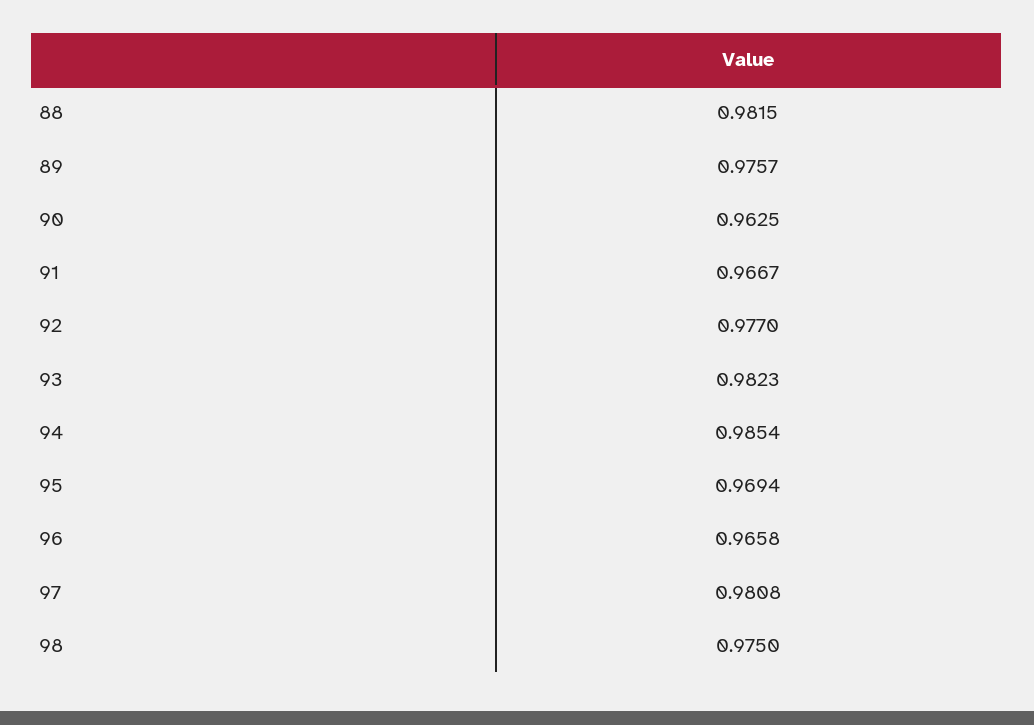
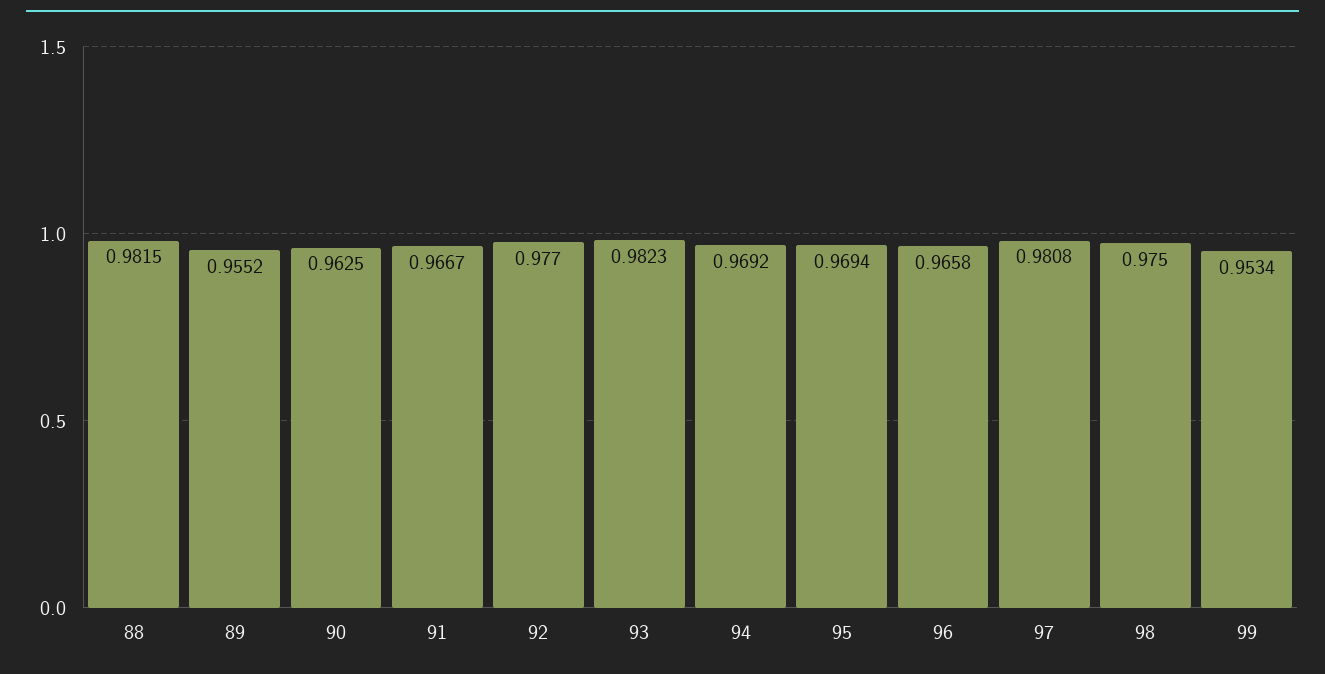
89: 0.9757 -> 0.9552
94: 0.9854 -> 0.9692
99: none -> 0.9534

